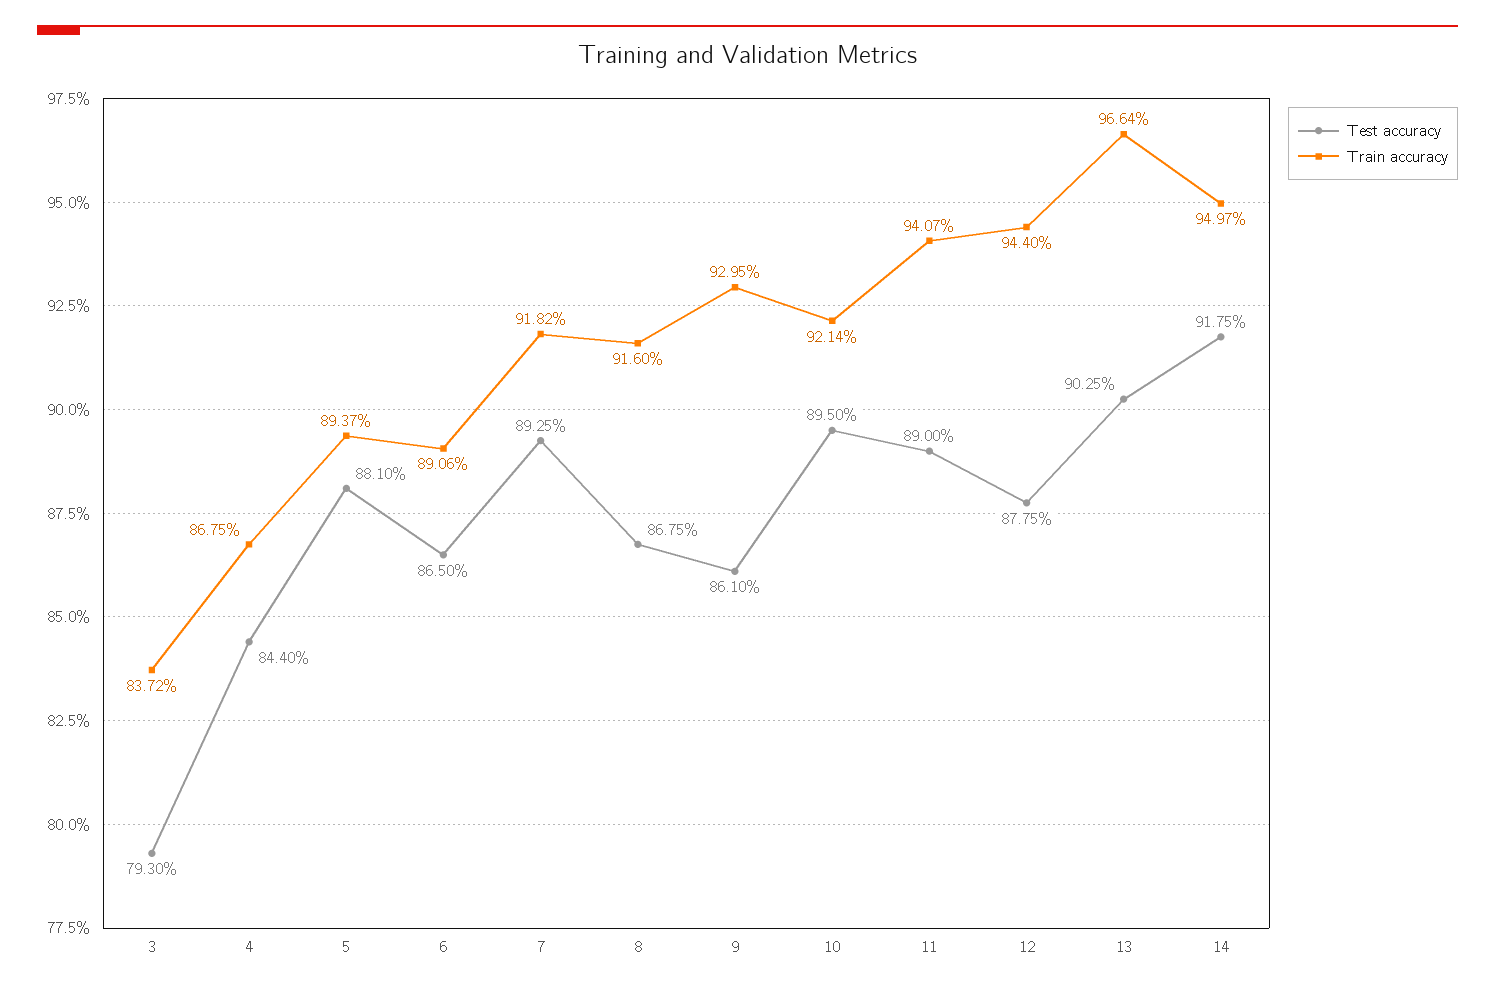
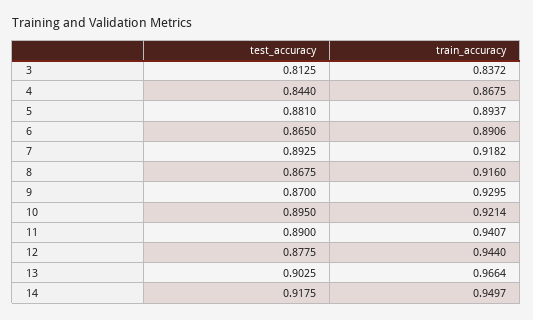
Test accuracy, 3: 0.793 -> 0.8125
Test accuracy, 9: 0.861 -> 0.87

